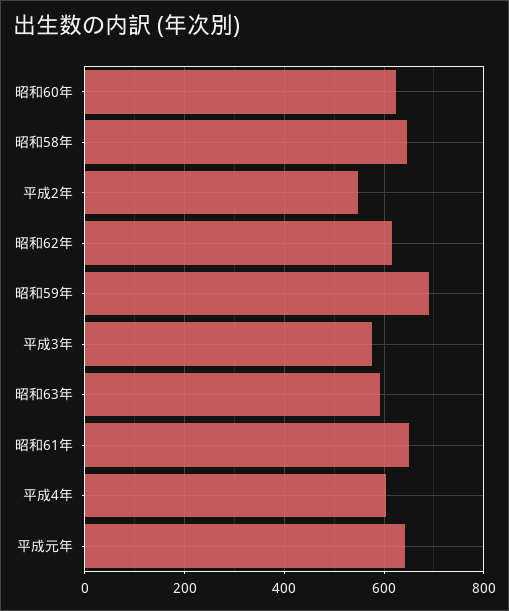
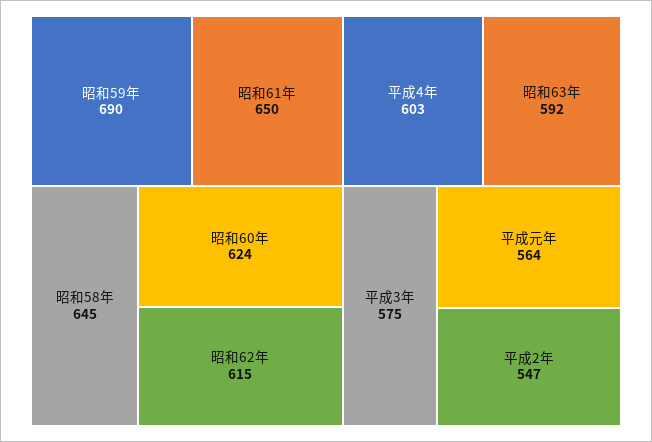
平成元年: 640 -> 564

